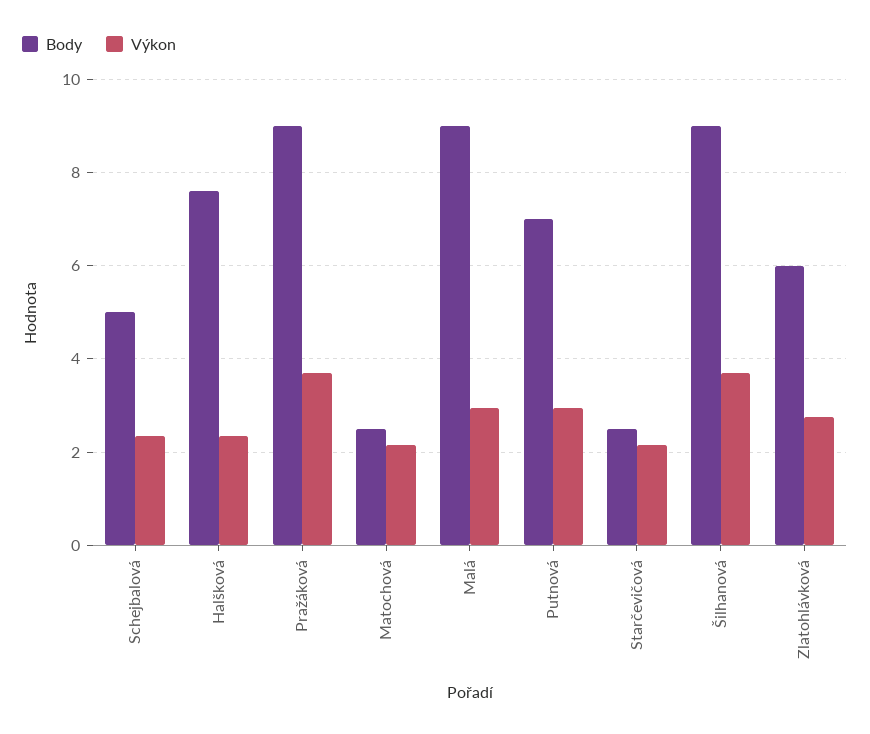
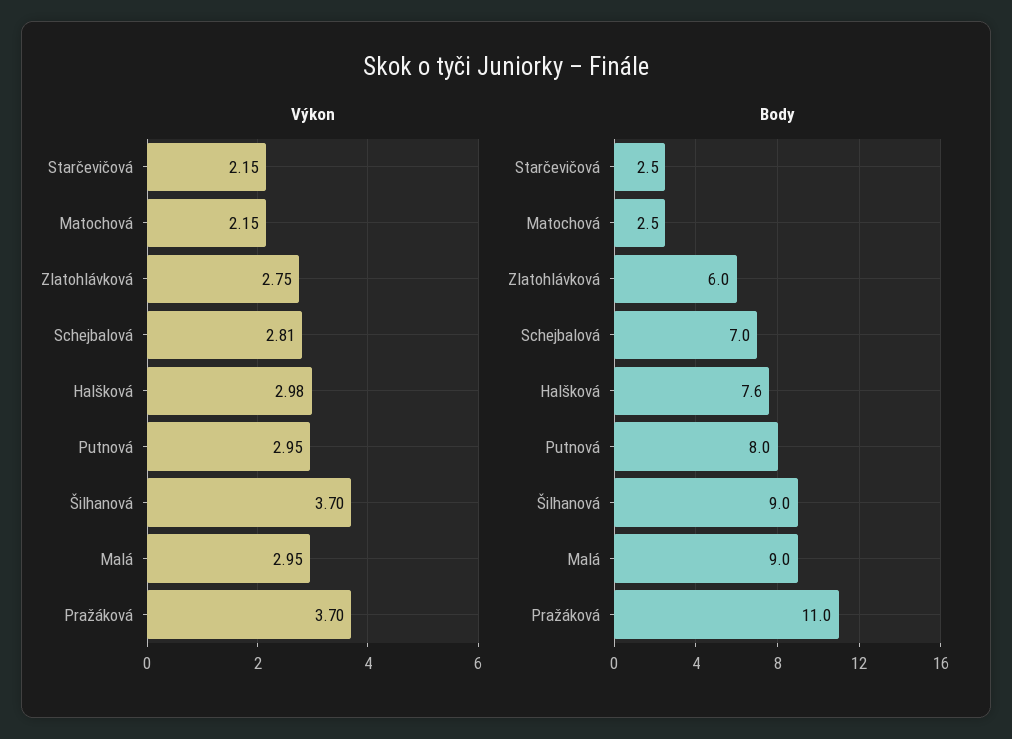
Body, Schejbalová: 5 -> 7
Výkon, Schejbalová: 2.4 -> 2.81
Výkon, Halšková: 2.4 -> 2.98
Body, Pražáková: 9 -> 11
Body, Putnová: 7 -> 8

